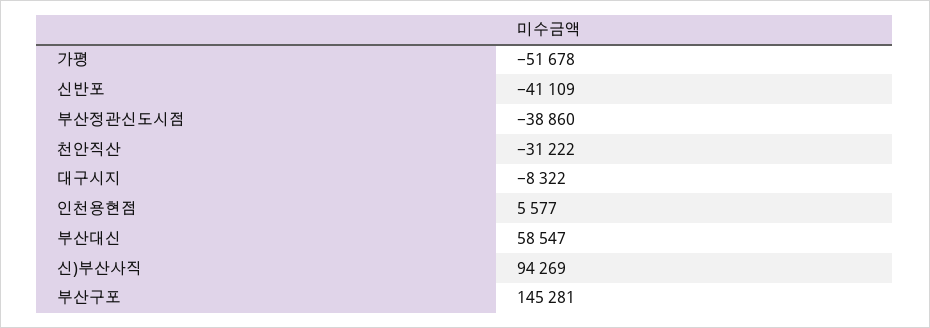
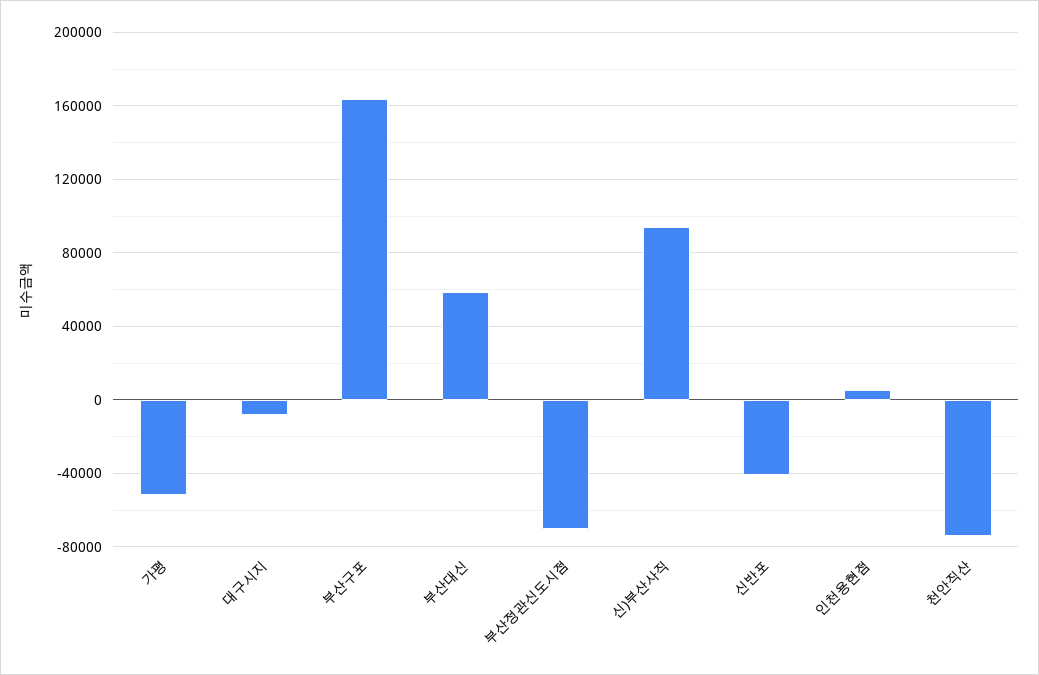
부산정관신도시점: -38860 -> -70000
천안직산: -31222 -> -75000
부산구포: 145281 -> 165000

